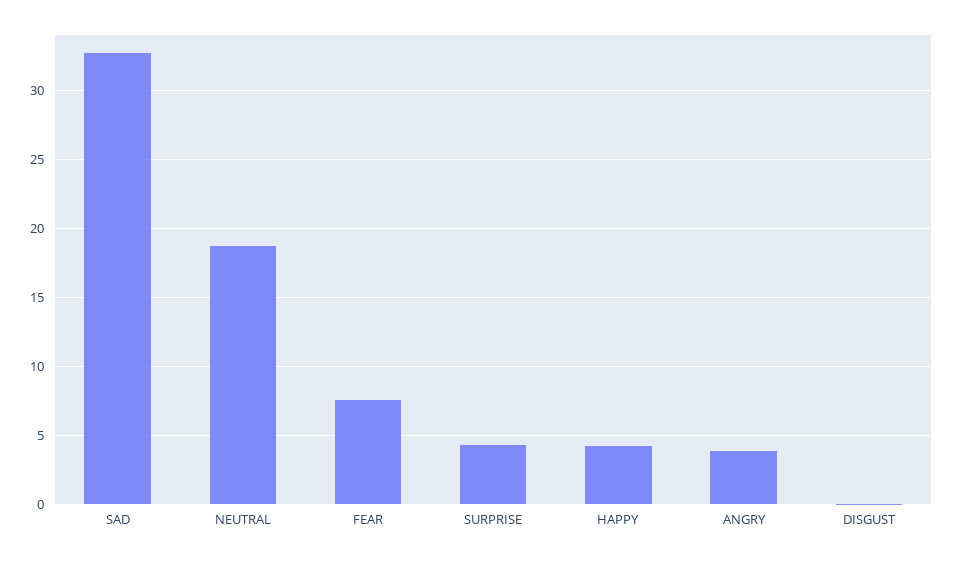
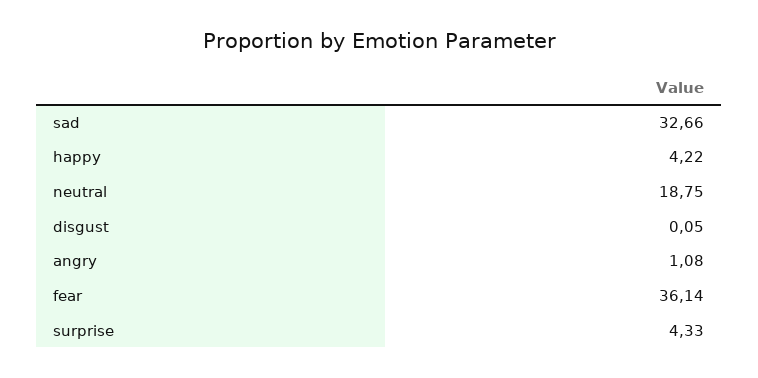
FEAR: 7.5 -> 36.14
ANGRY: 4 -> 1.08

